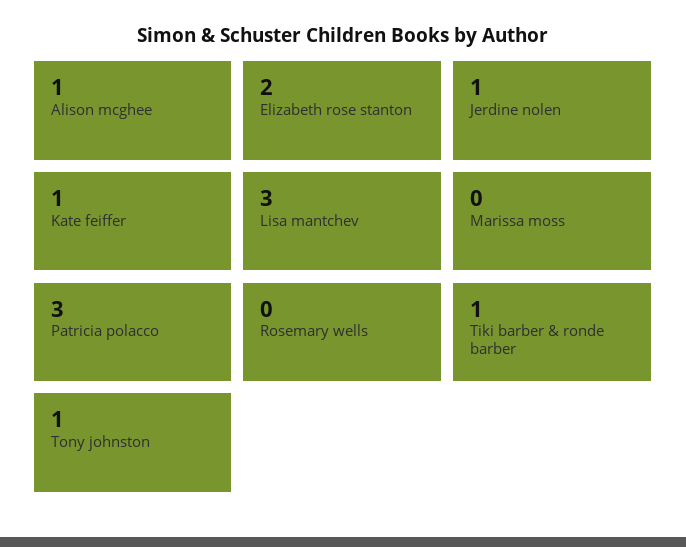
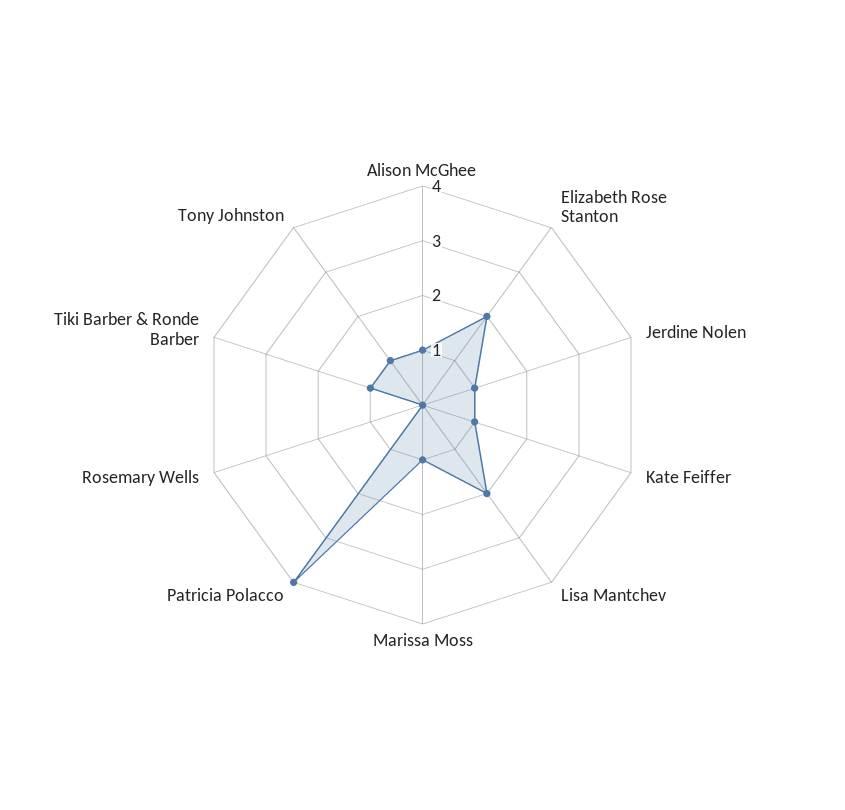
Lisa mantchev: 3 -> 2
Marissa moss: 0 -> 1
Patricia polacco: 3 -> 4

